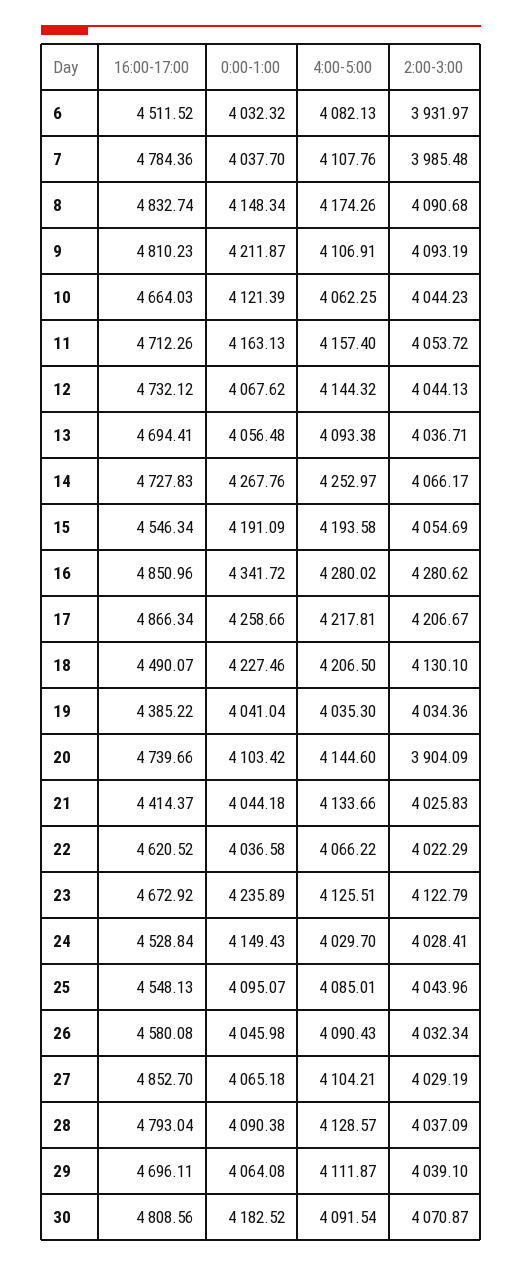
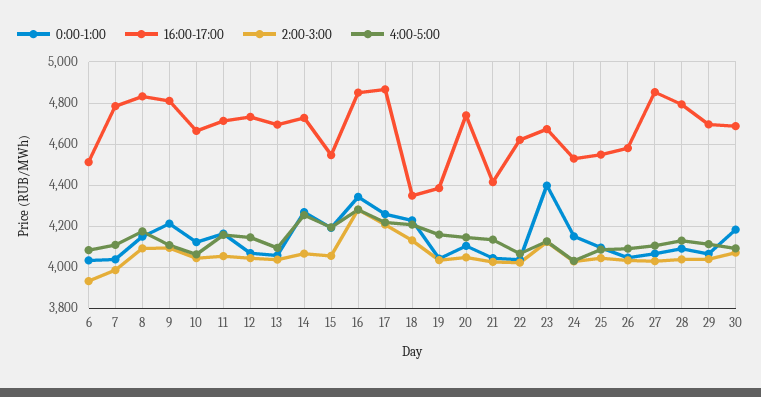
16:00-17:00, 18: 4490.07 -> 4350
4:00-5:00, 19: 4035.3 -> 4150
2:00-3:00, 20: 3904.09 -> 4050
0:00-1:00, 23: 4235.89 -> 4400
16:00-17:00, 30: 4808.56 -> 4700

